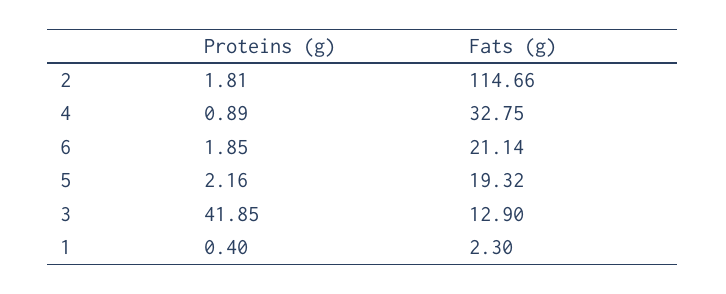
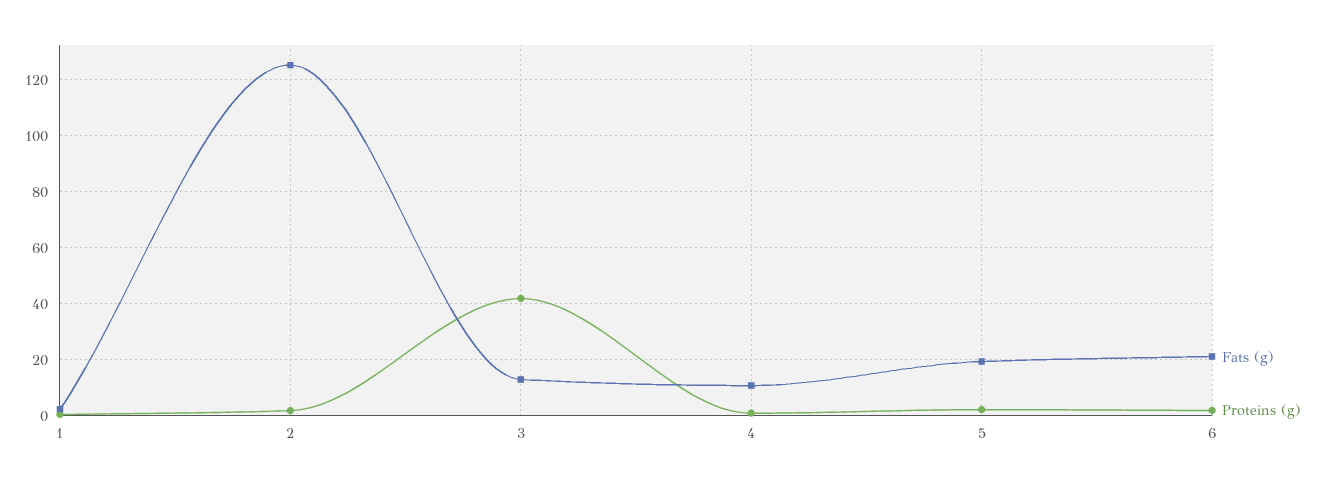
Fats (g), 2: 114.66 -> 125
Fats (g), 4: 32.75 -> 10

